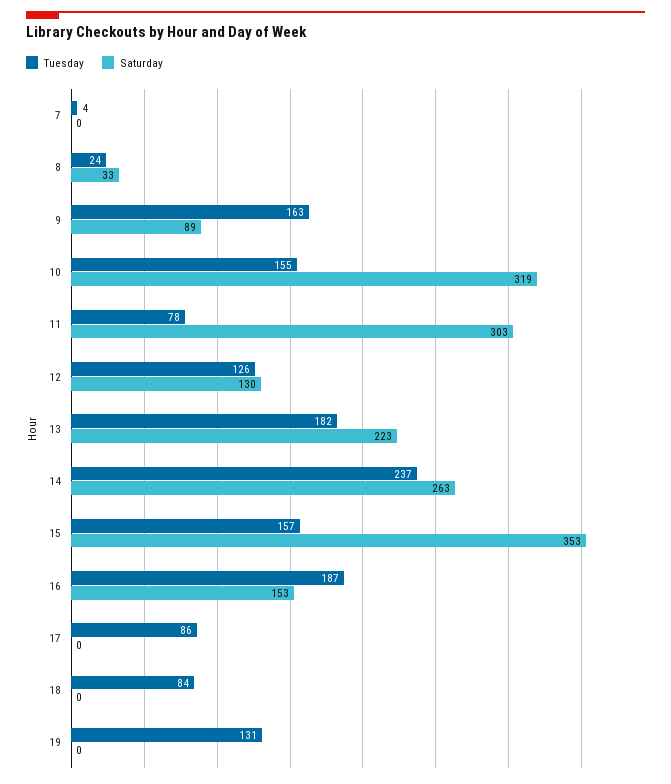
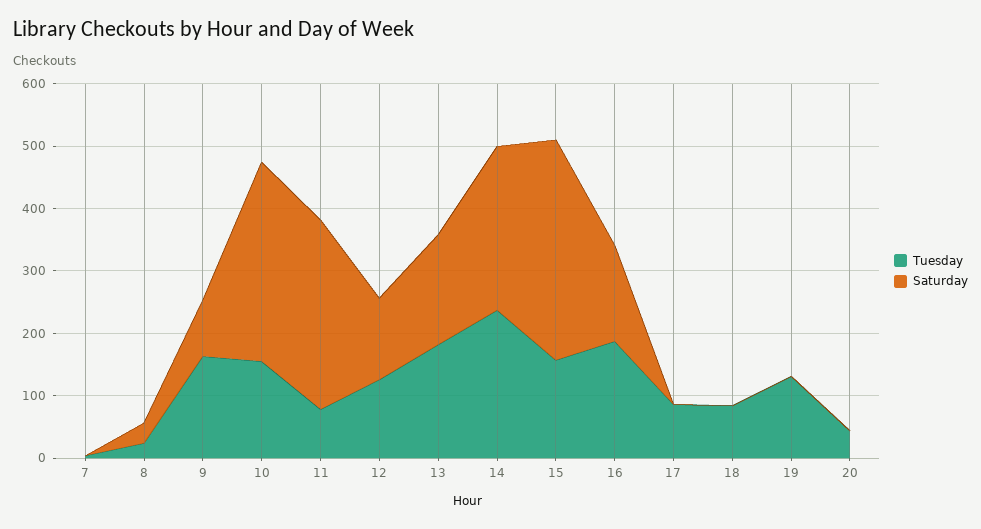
Saturday, 13: 223 -> 180
Tuesday, 20: none -> 40
Saturday, 20: none -> 0

